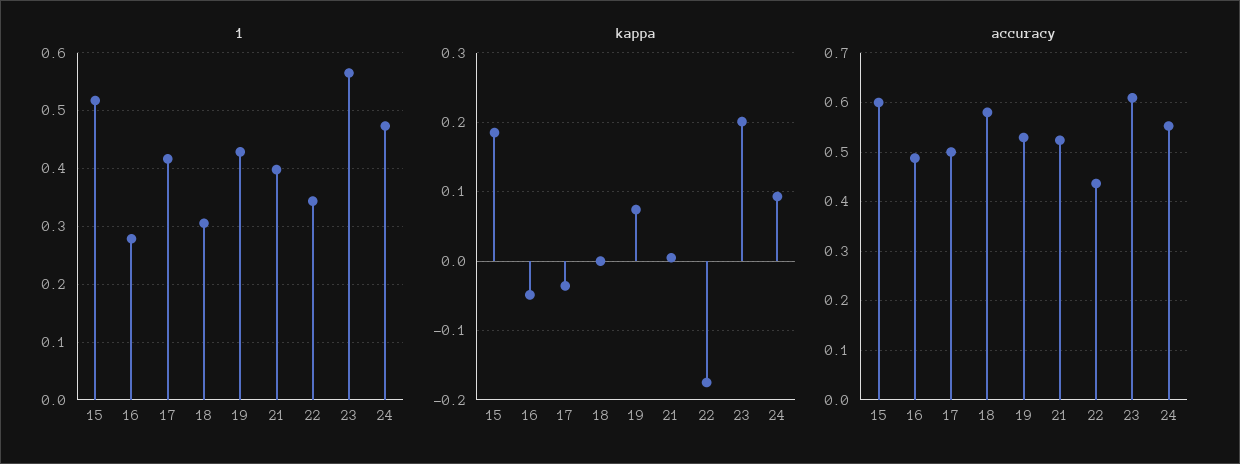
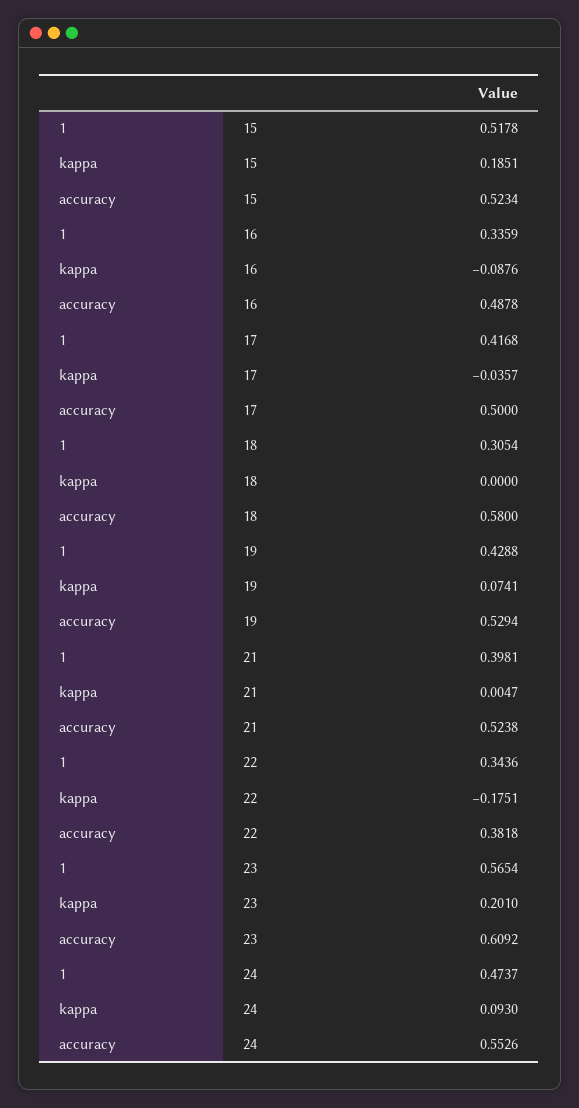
1, 16: 0.28 -> 0.3359
kappa, 16: -0.05 -> -0.0876
accuracy, 15: 0.6 -> 0.5234
accuracy, 22: 0.44 -> 0.3818

